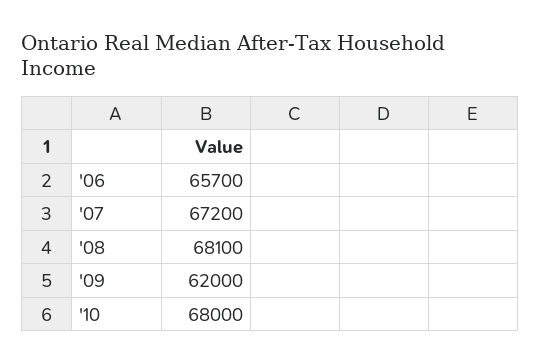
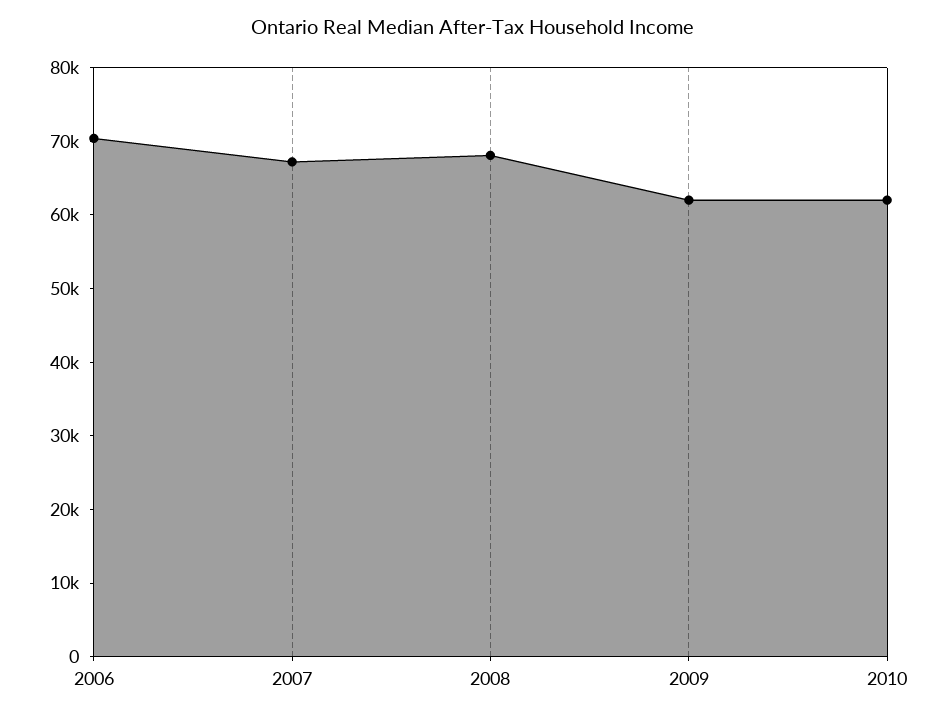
'06: 65700 -> 70000
'10: 68000 -> 62000

